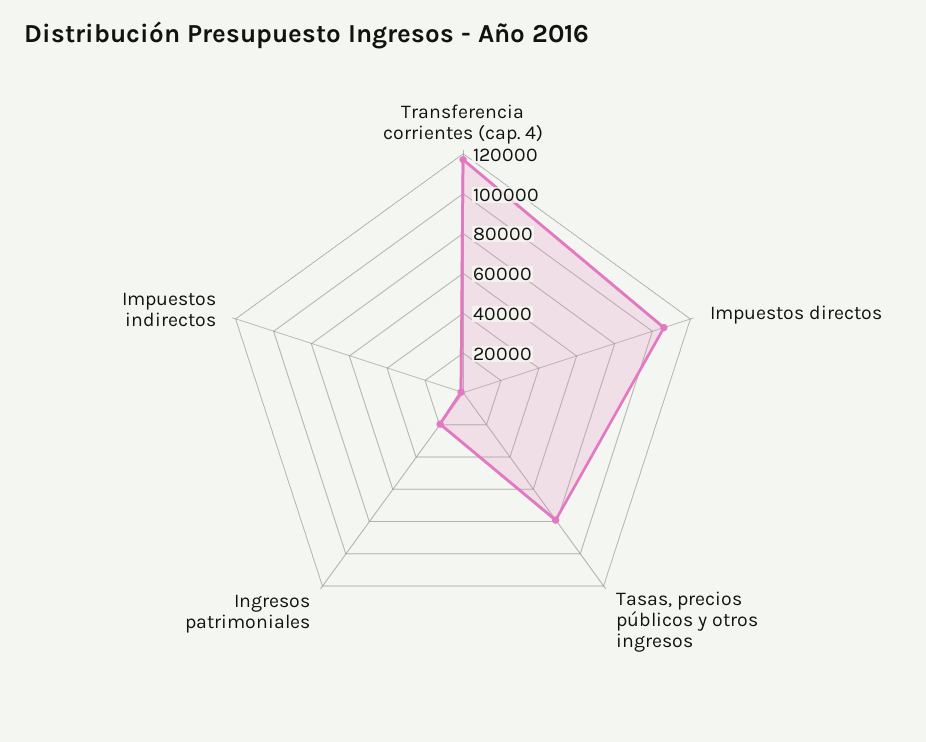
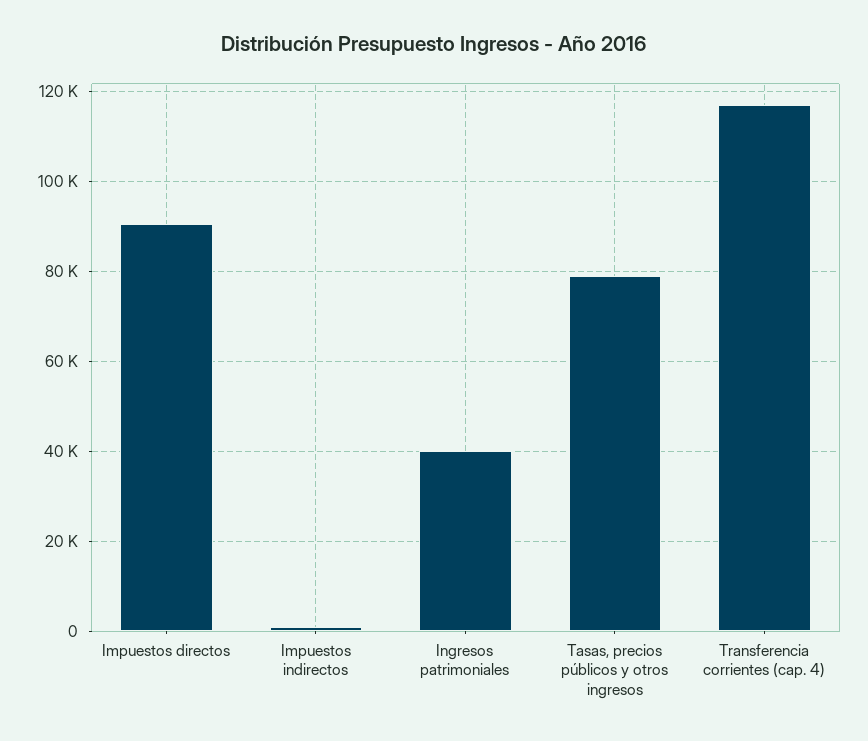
Impuestos directos: 105000 -> 90000
Ingresos patrimoniales: 20000 -> 40000

